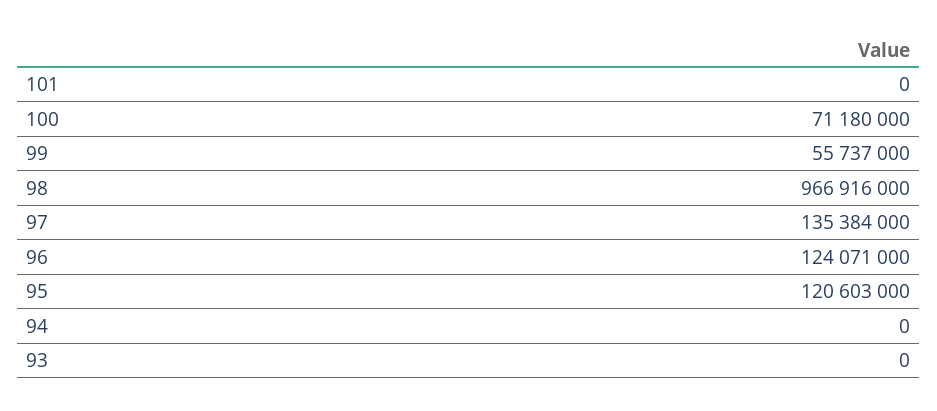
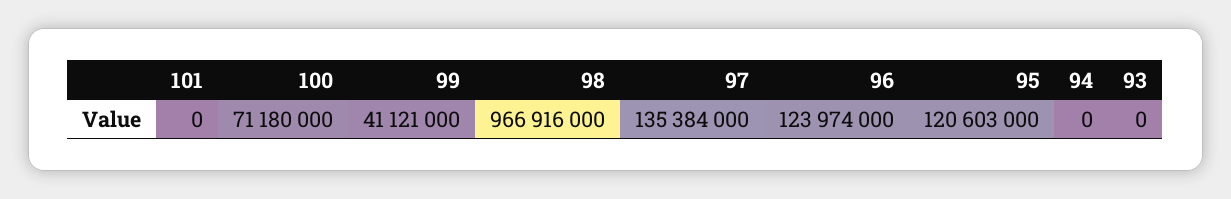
99: 55737000 -> 41121000
96: 124071000 -> 123974000

